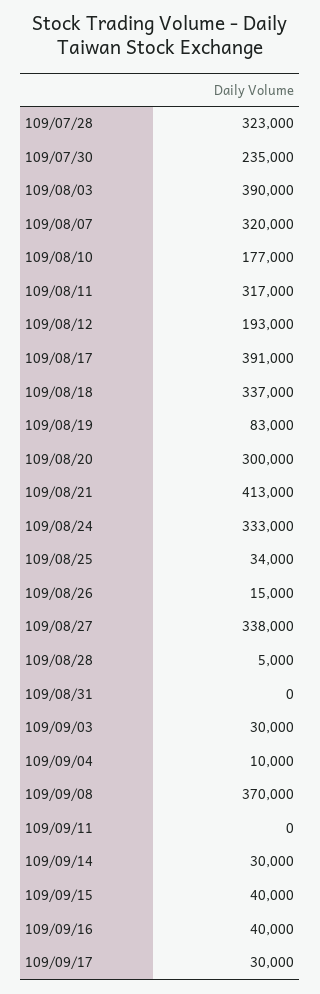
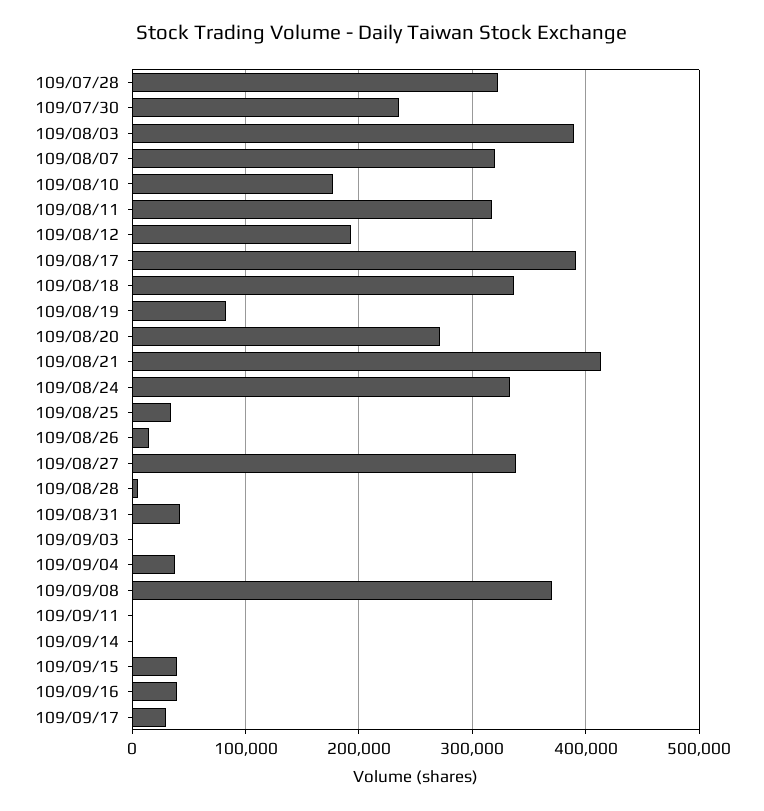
109/08/20: 300000 -> 270000
109/08/31: 0 -> 40000
109/09/03: 30000 -> 0
109/09/04: 10000 -> 40000
109/09/14: 30000 -> 0

